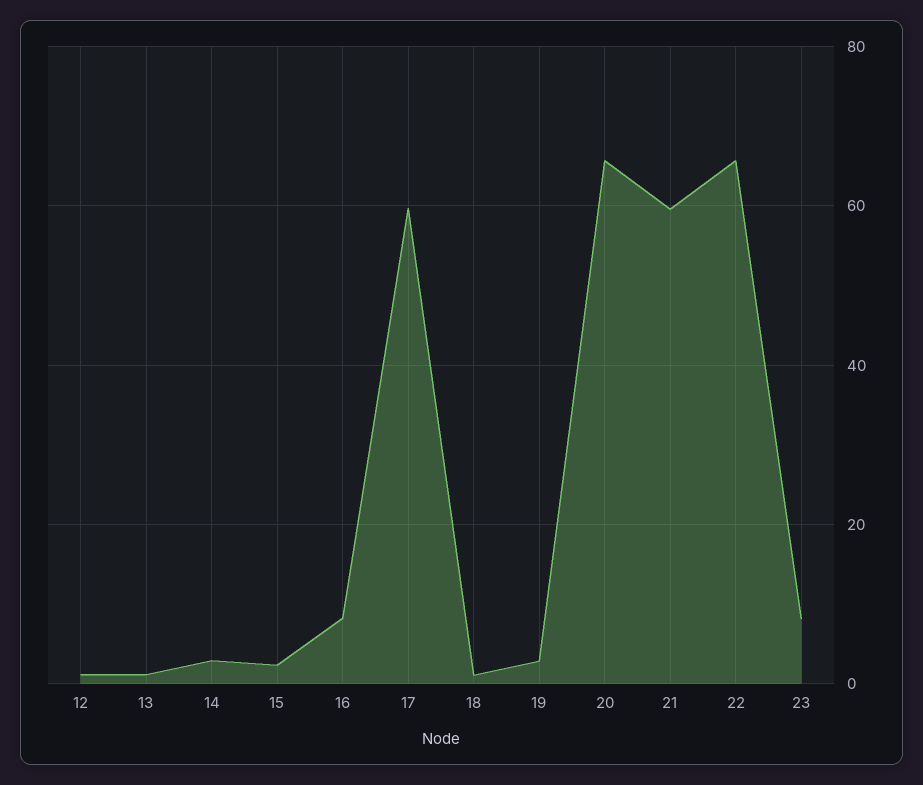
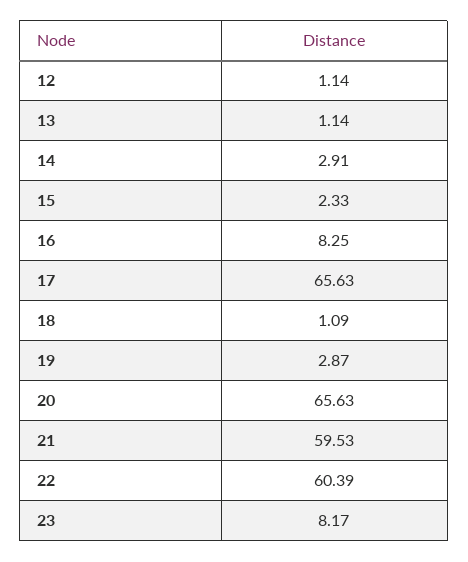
17: 60 -> 65.63
22: 66 -> 60.39

